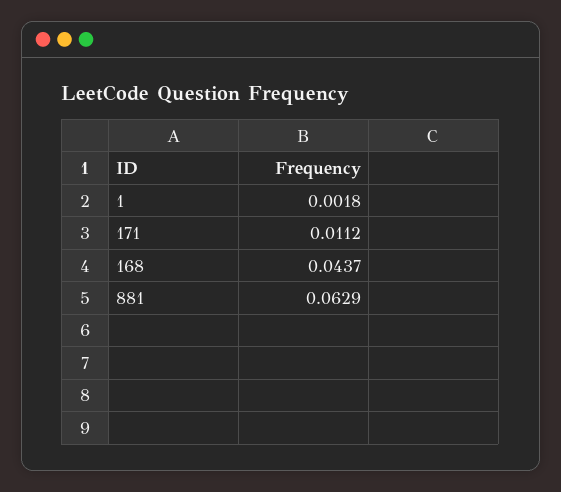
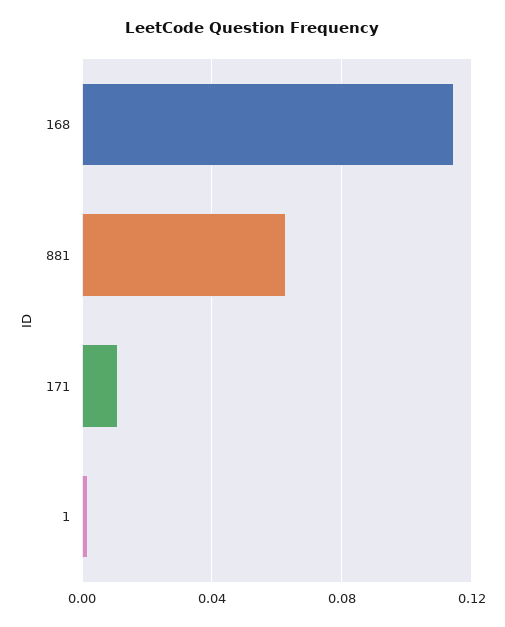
168: 0.0437 -> 0.115

